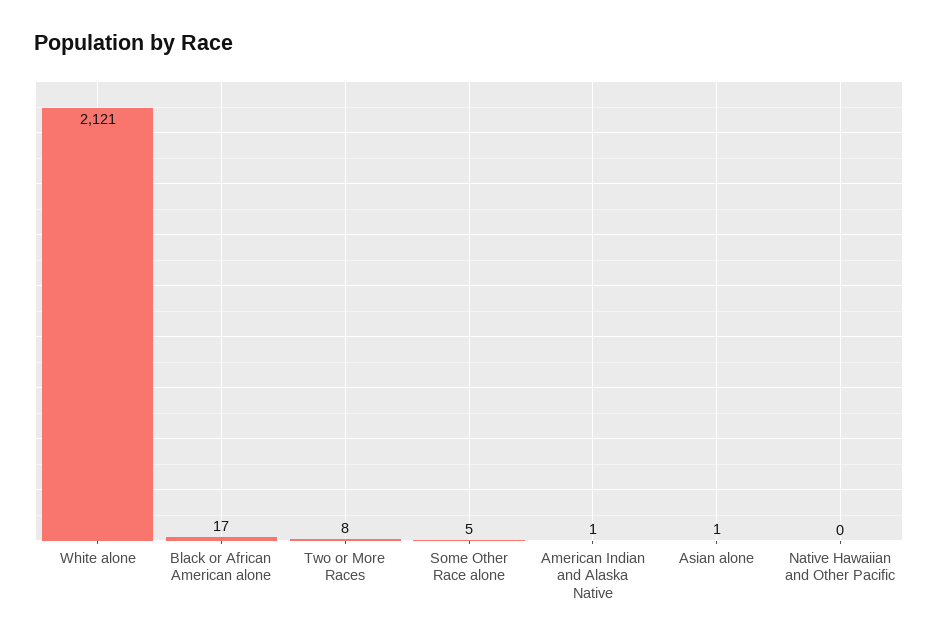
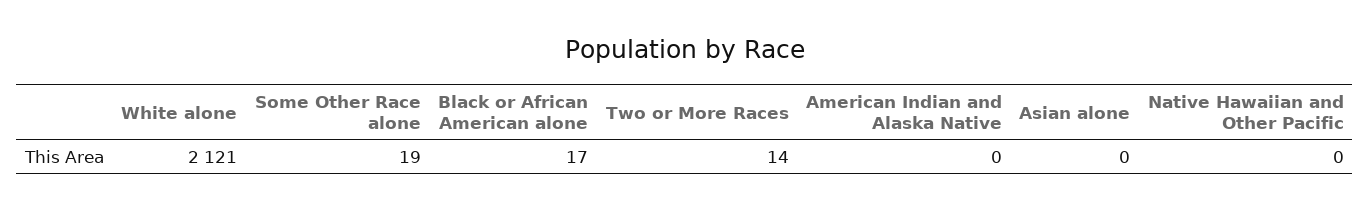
Two or More Races: 8 -> 14
Some Other Race alone: 5 -> 19
American Indian and Alaska Native: 1 -> 0
Asian alone: 1 -> 0

